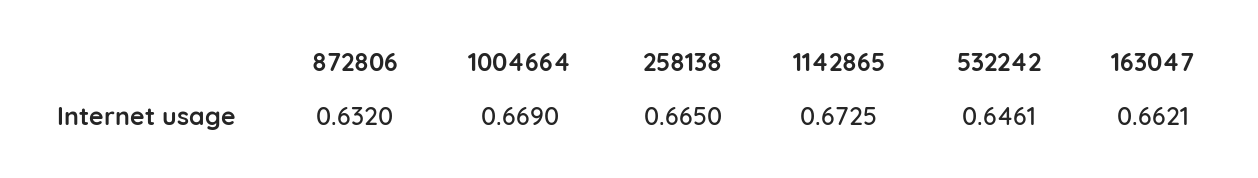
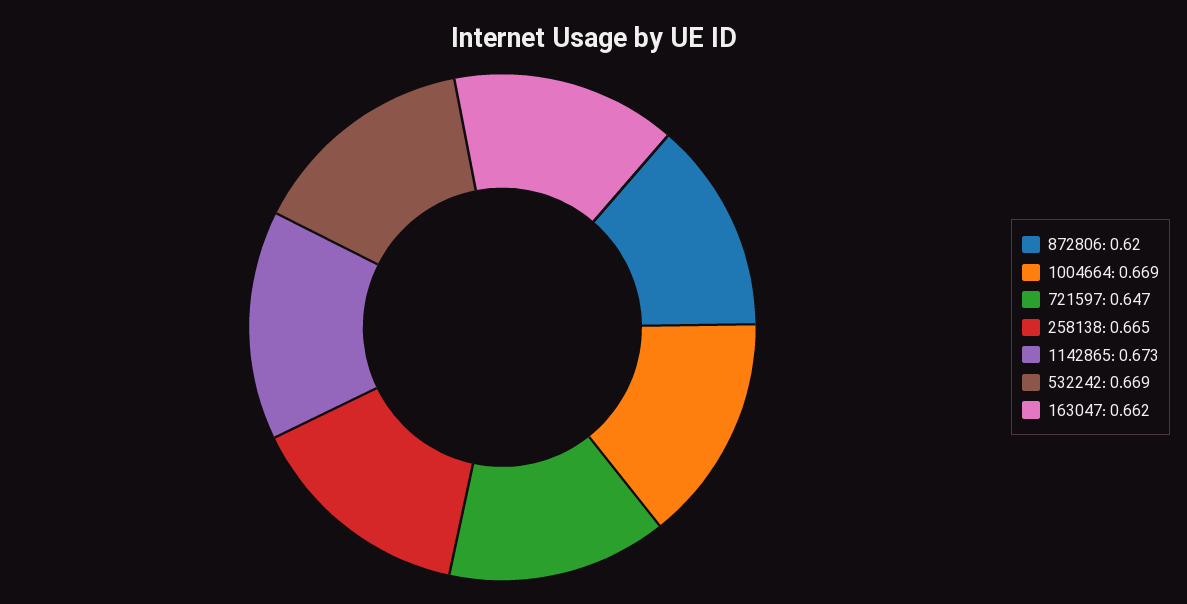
872806: 0.632 -> 0.62
532242: 0.6461 -> 0.669
721597: none -> 0.647

